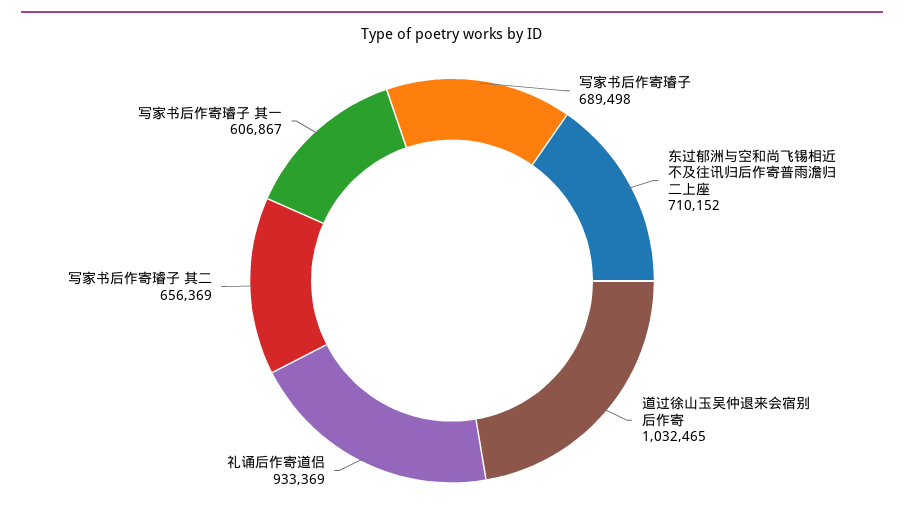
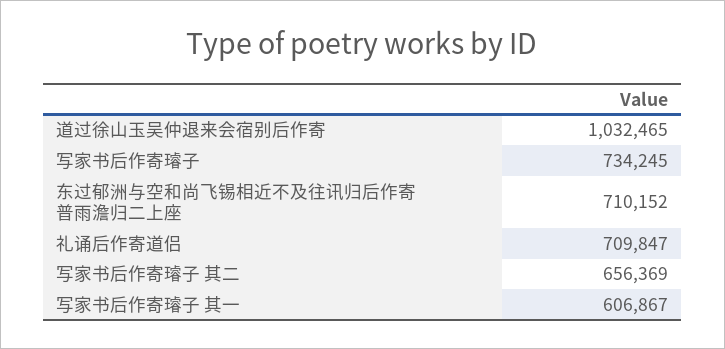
写家书后作寄璿子: 689498 -> 734245
礼诵后作寄道侣: 933369 -> 709847

